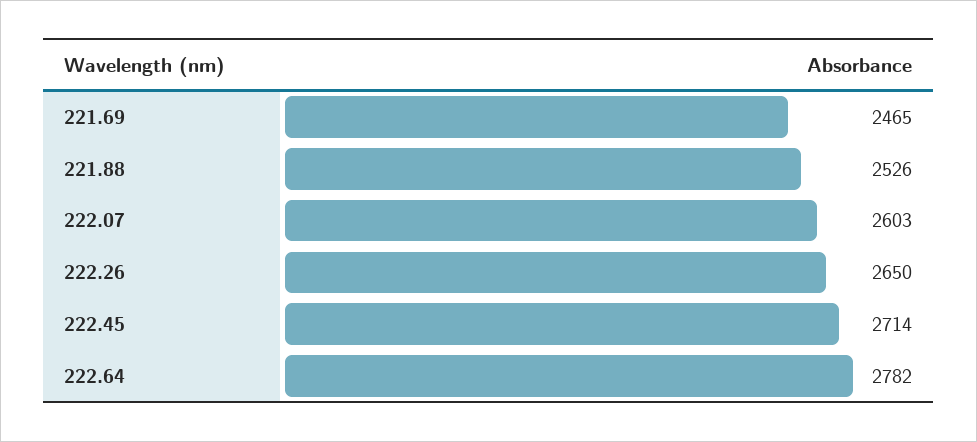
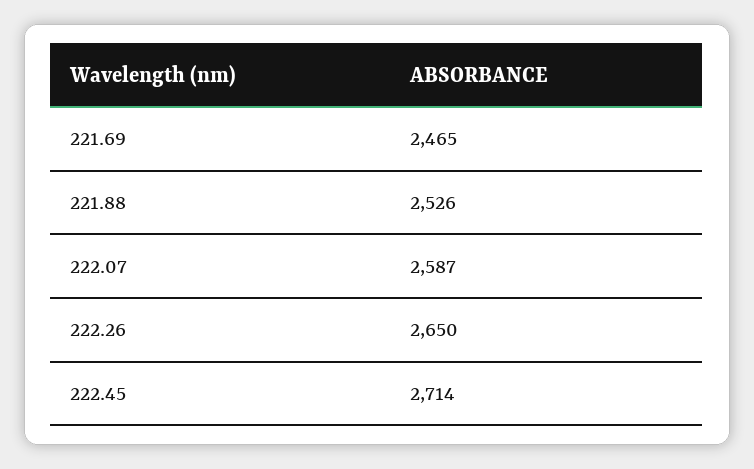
222.07: 2603 -> 2587
222.64: 2782 -> none

